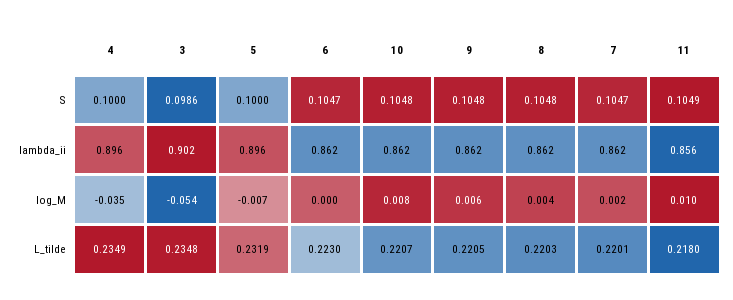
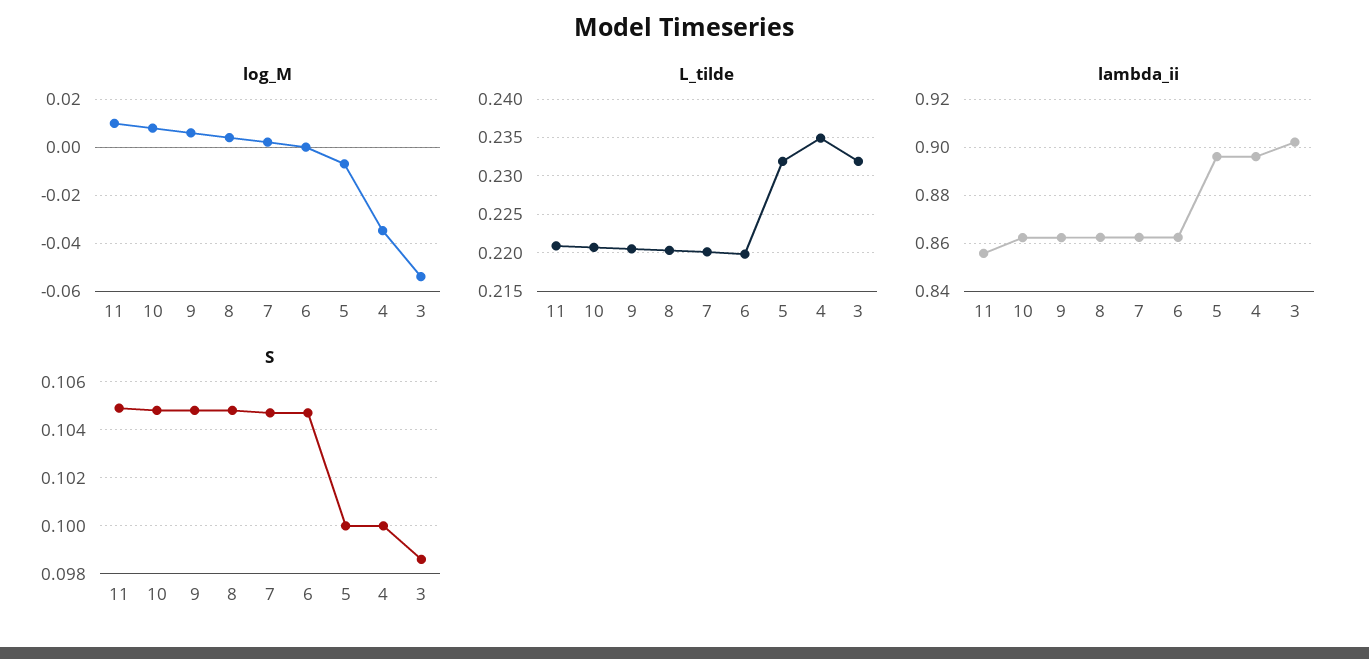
L_tilde, 3: 0.2348 -> 0.232
L_tilde, 6: 0.223 -> 0.22
L_tilde, 11: 0.218 -> 0.221

